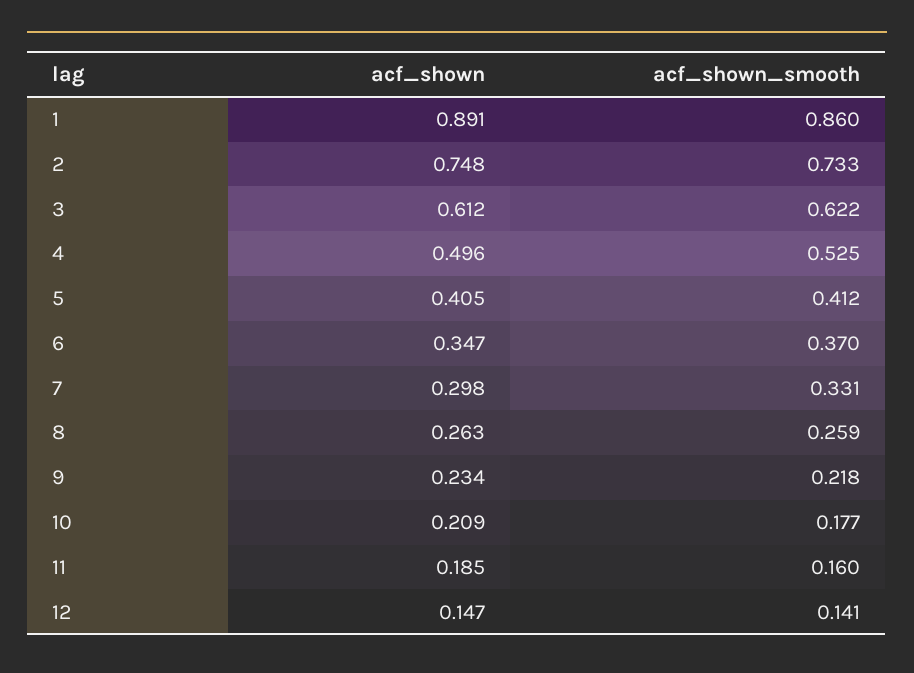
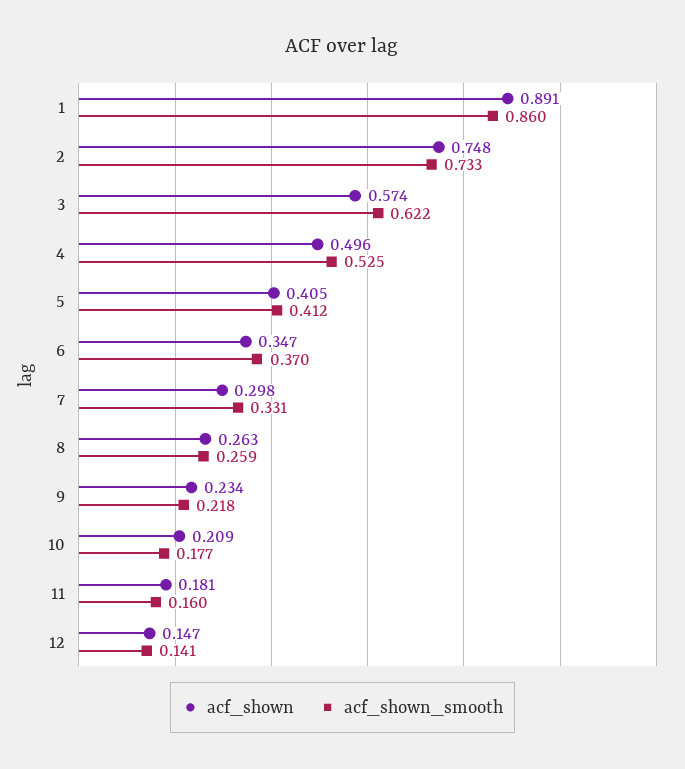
acf_shown, 3: 0.612 -> 0.574
acf_shown, 11: 0.185 -> 0.181

